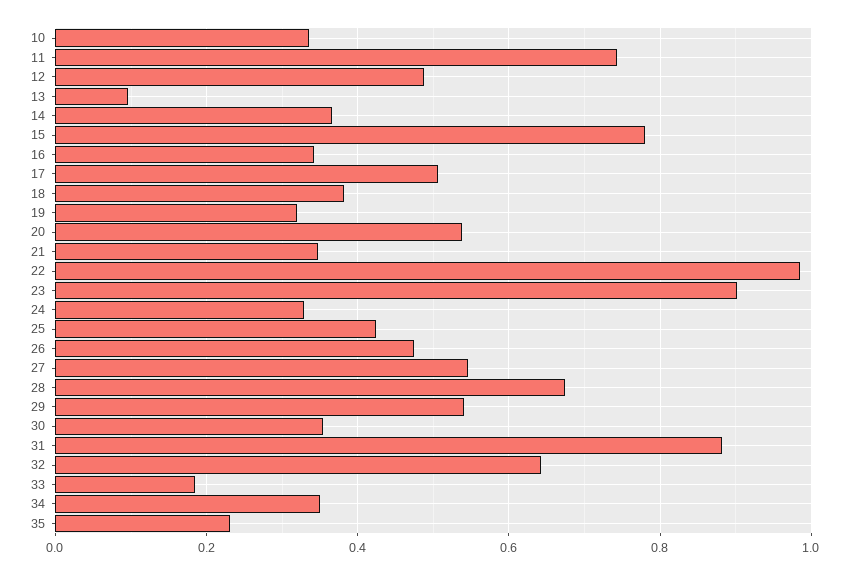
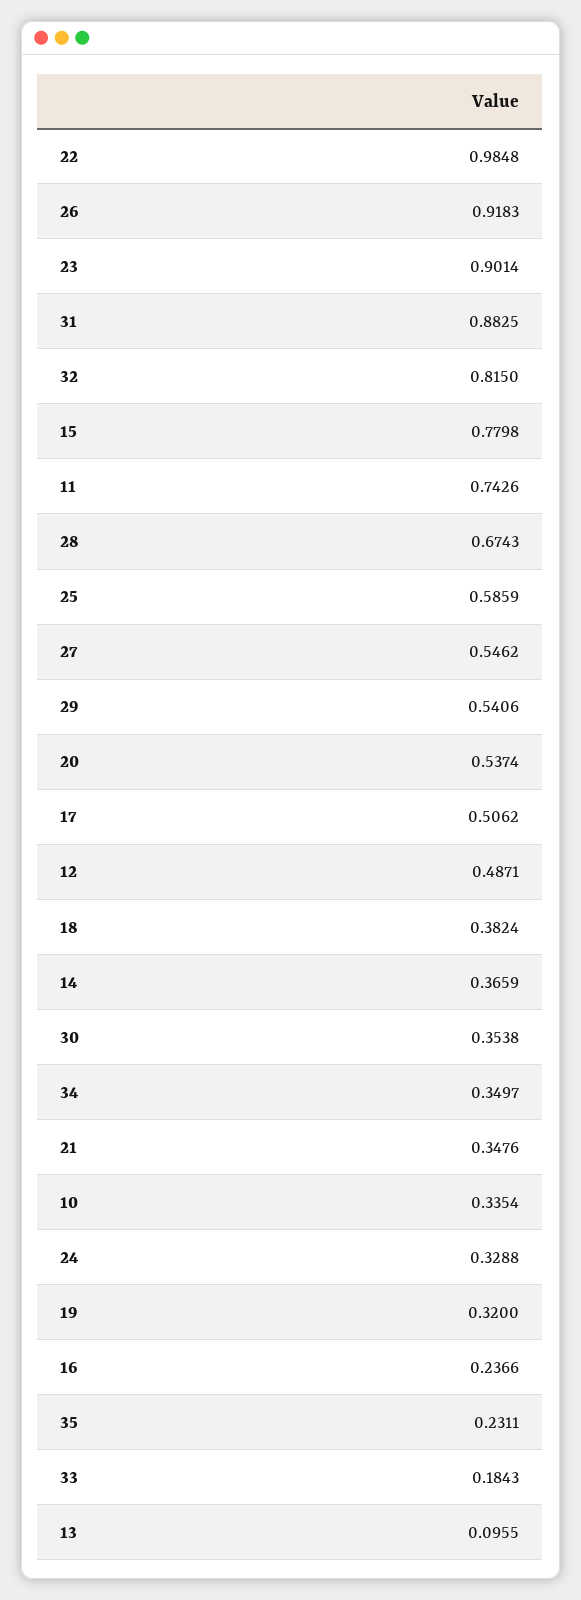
16: 0.34 -> 0.2366
25: 0.42 -> 0.5859
26: 0.48 -> 0.9183
32: 0.64 -> 0.815

